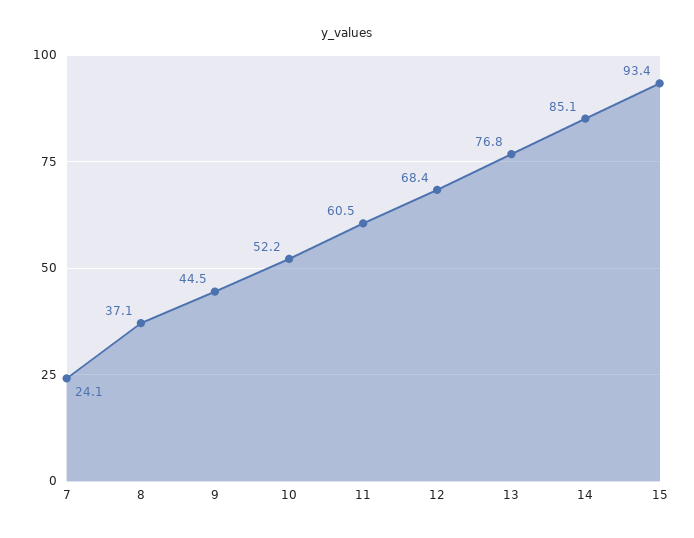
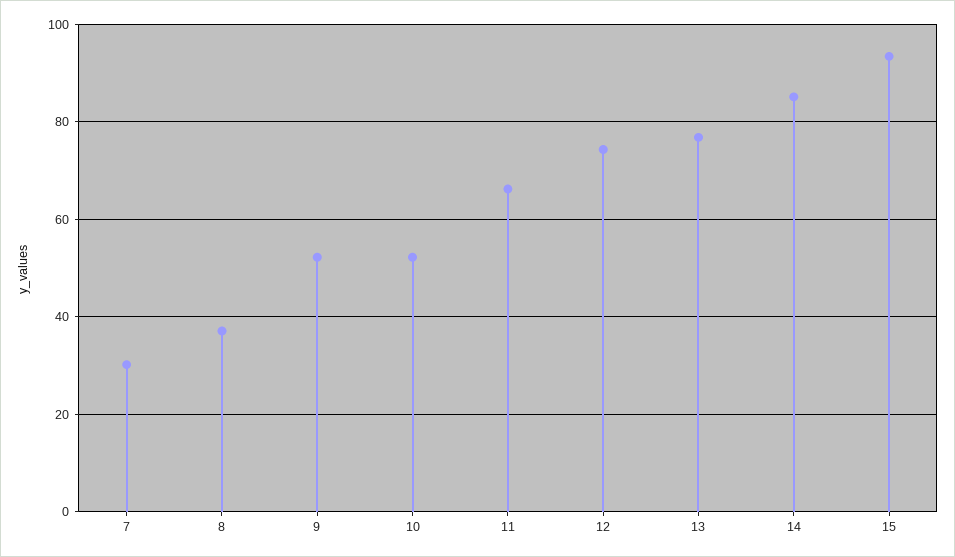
7: 24.1 -> 30
9: 44.5 -> 52
11: 60.5 -> 66
12: 68.4 -> 74

